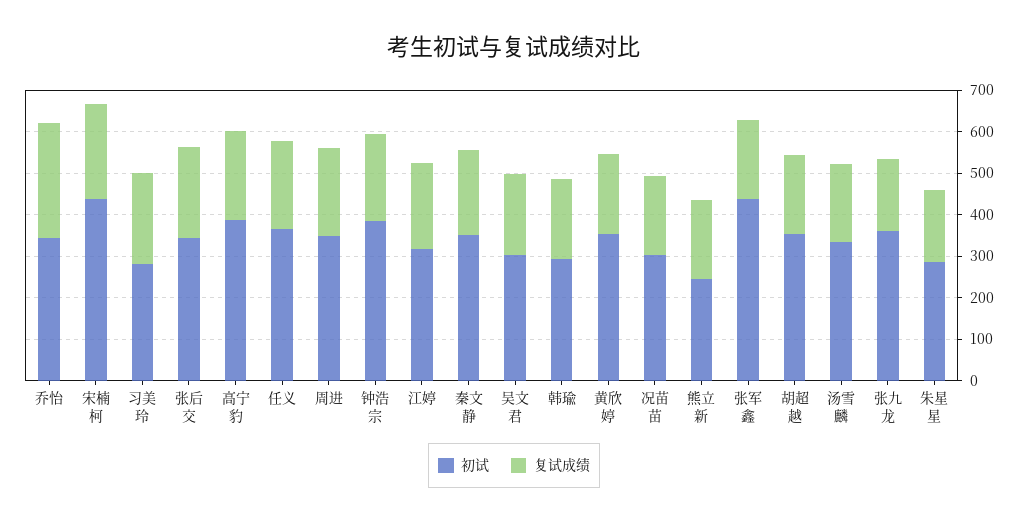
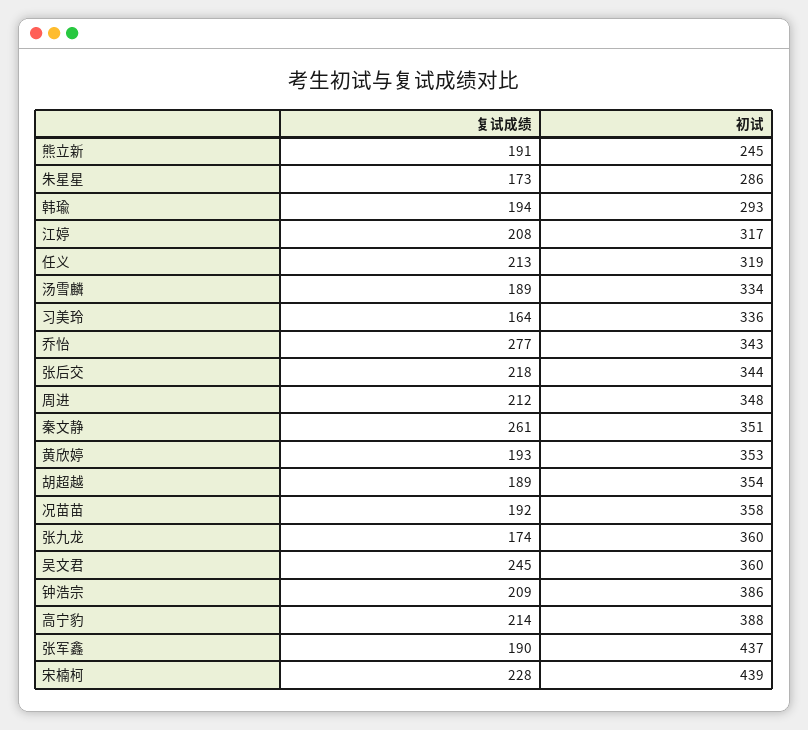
初试, 习美玲: 280 -> 336
复试成绩, 习美玲: 220 -> 164
初试, 任义: 360 -> 319
复试成绩, 秦文静: 200 -> 261
初试, 吴文君: 300 -> 360
复试成绩, 吴文君: 200 -> 245
初试, 况苗苗: 300 -> 358

